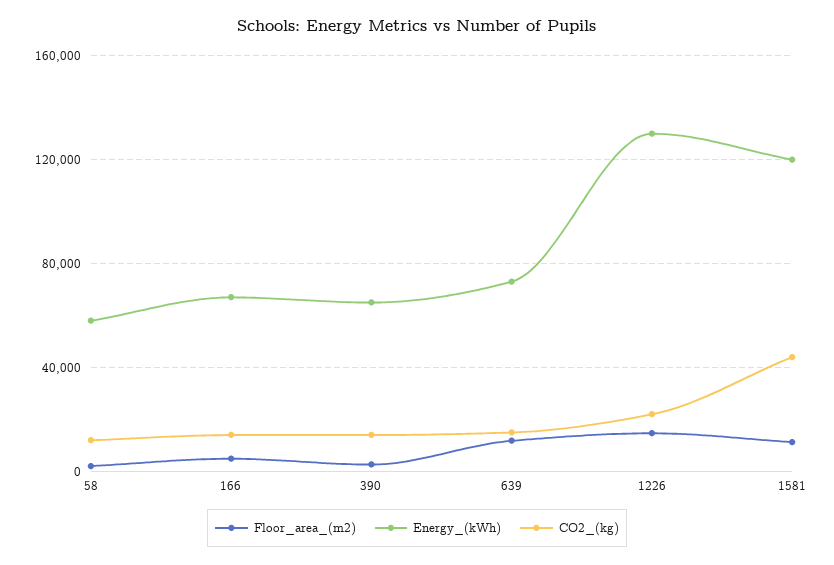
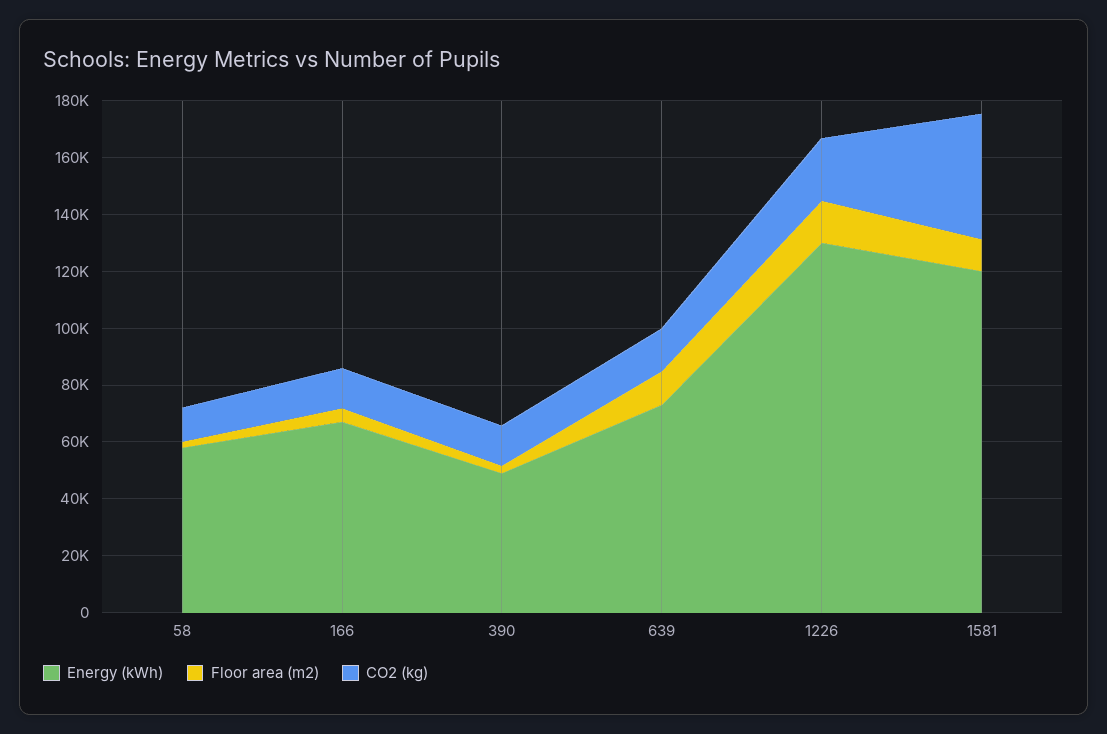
Energy_(kWh), 390: 65000 -> 50000

